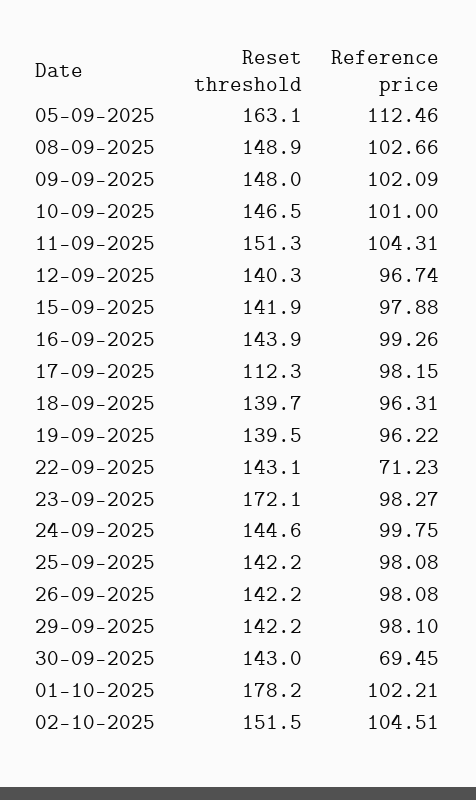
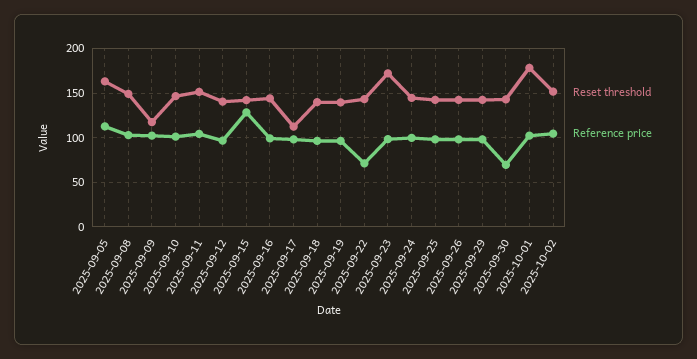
Reset threshold, 09-09-2025: 148 -> 120
Reference price, 15-09-2025: 97.88 -> 130

